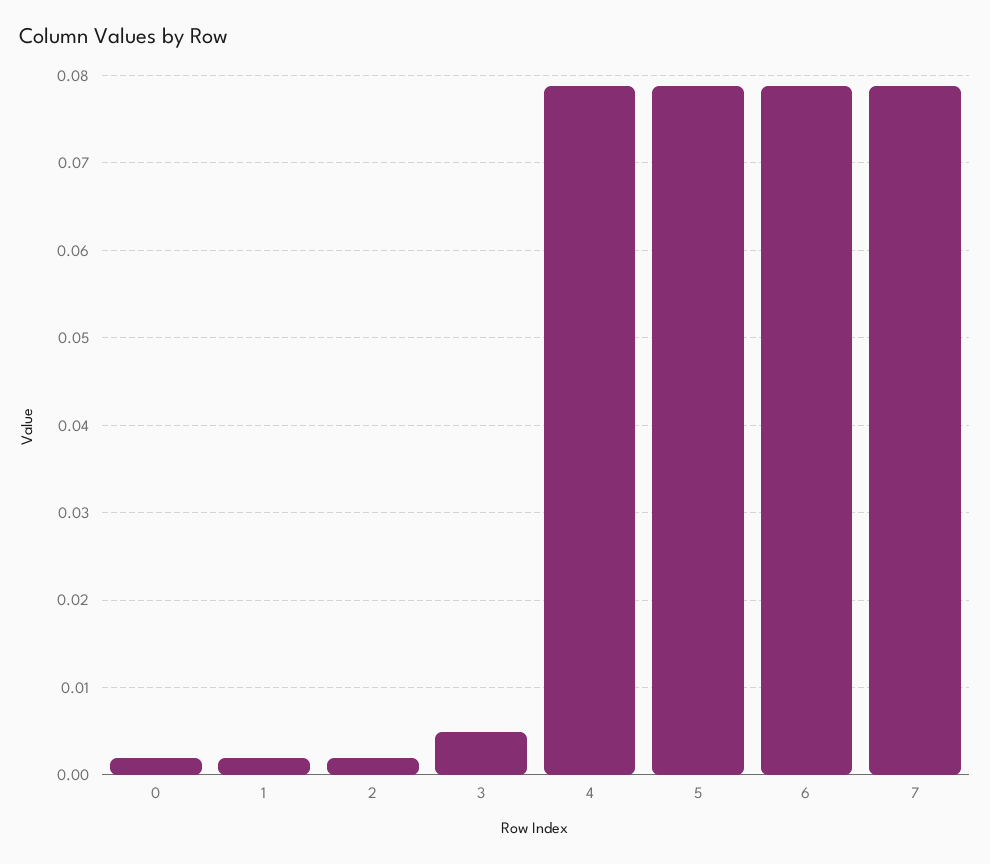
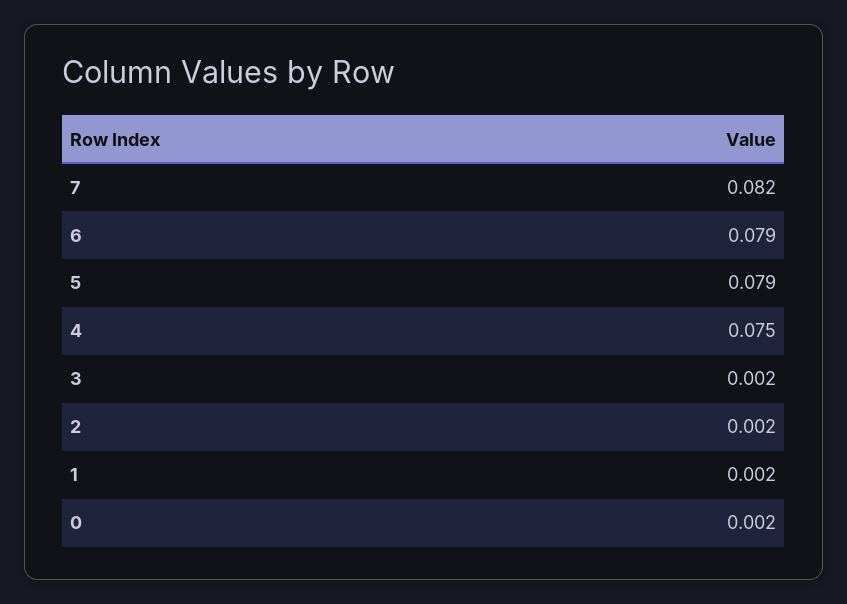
3: 0.005 -> 0.002
4: 0.079 -> 0.075
7: 0.079 -> 0.082

